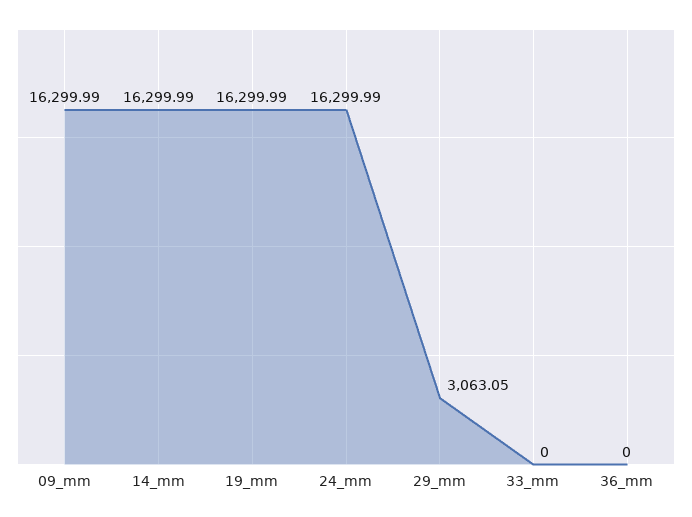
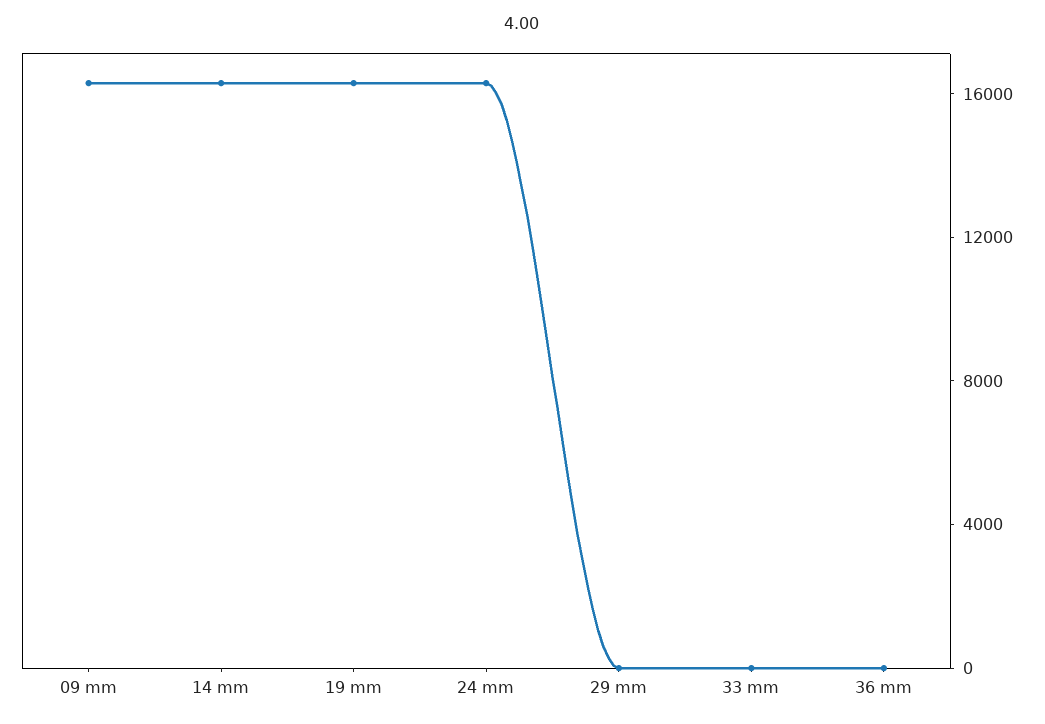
29_mm: 3063.05 -> 0

